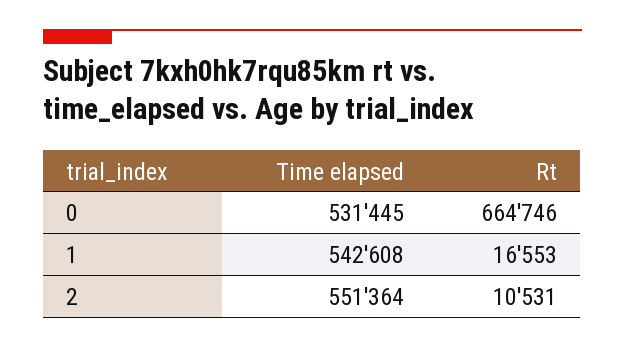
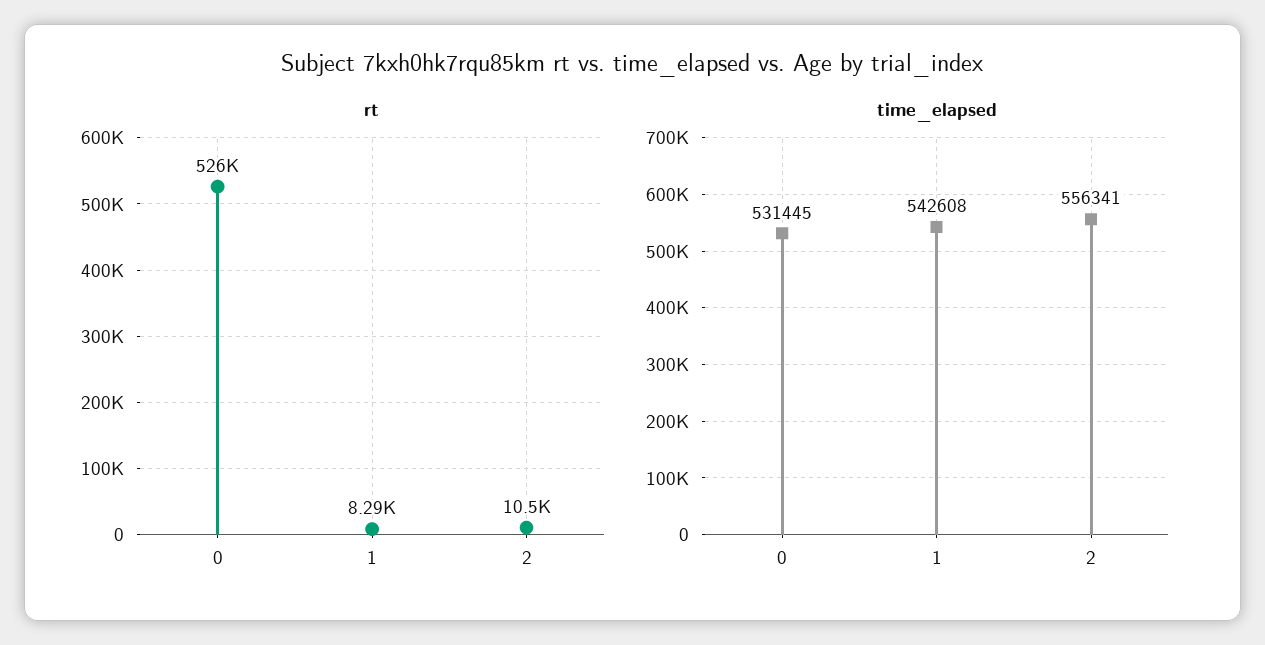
Rt, 0: 664746 -> 526000
Rt, 1: 16553 -> 8290
Time elapsed, 2: 551364 -> 556341

